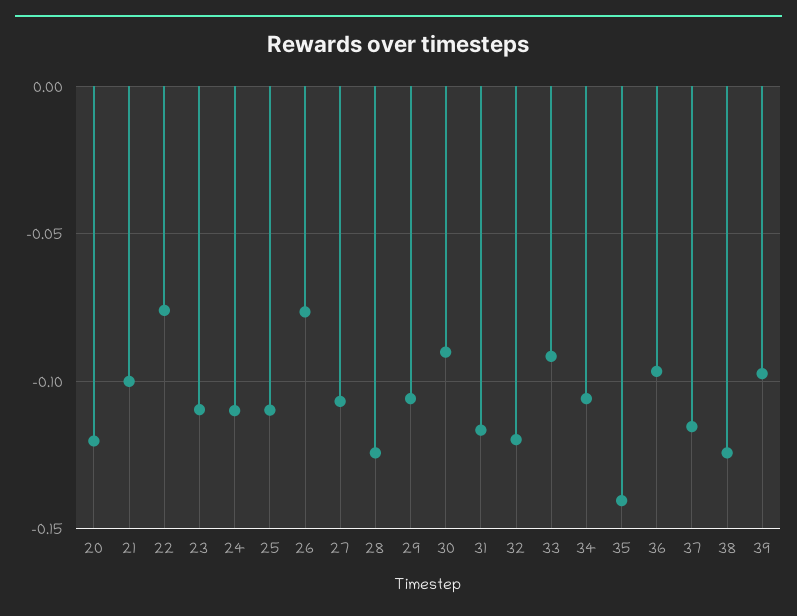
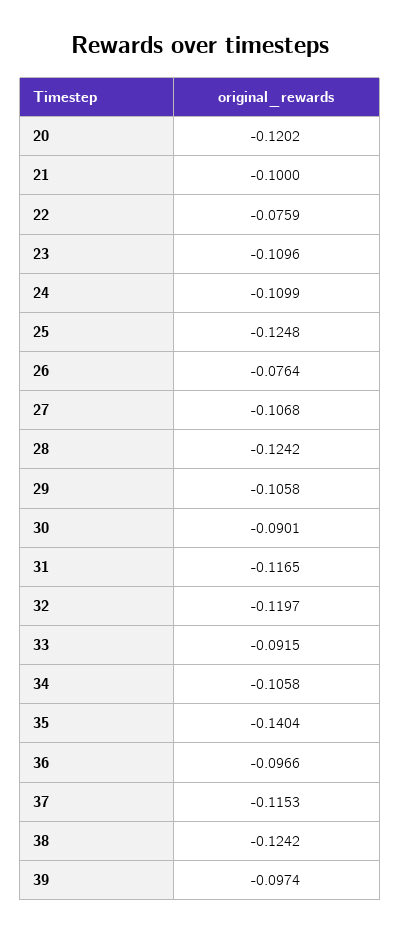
25: -0.11 -> -0.1248

